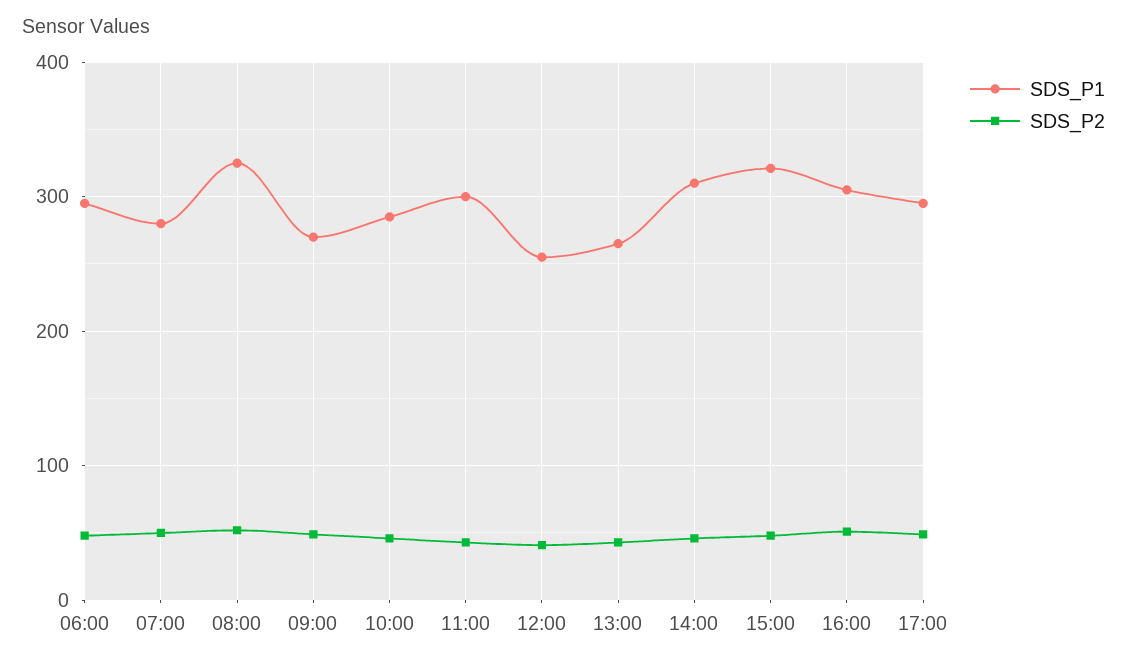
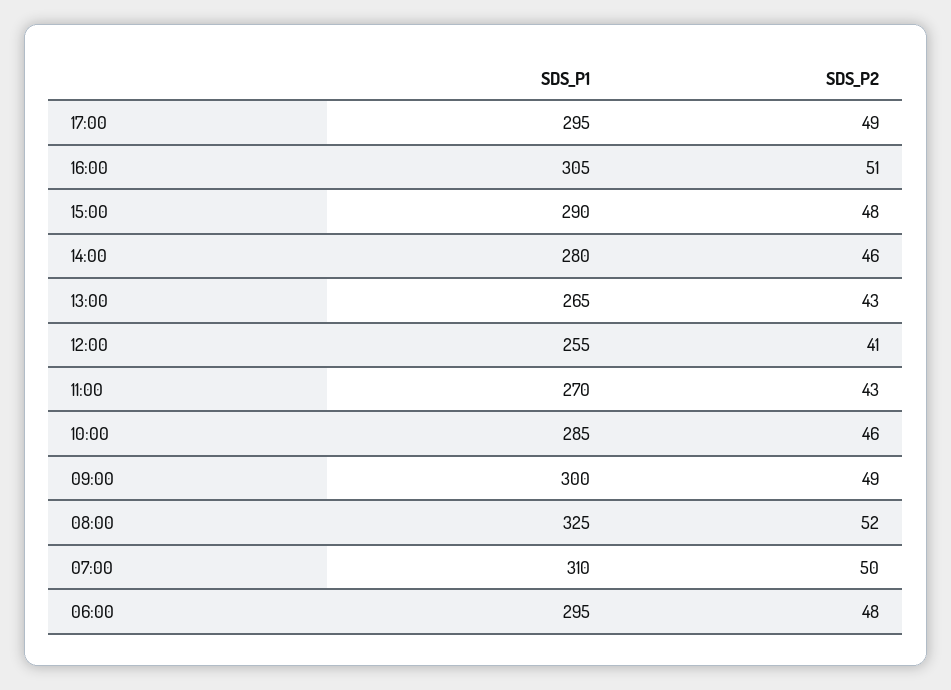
SDS_P1, 07:00: 280 -> 310
SDS_P1, 09:00: 270 -> 300
SDS_P1, 11:00: 300 -> 270
SDS_P1, 14:00: 310 -> 280
SDS_P1, 15:00: 320 -> 290

